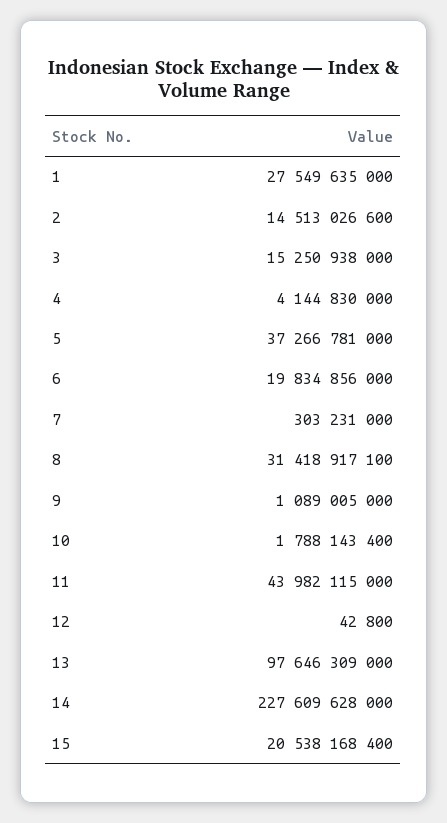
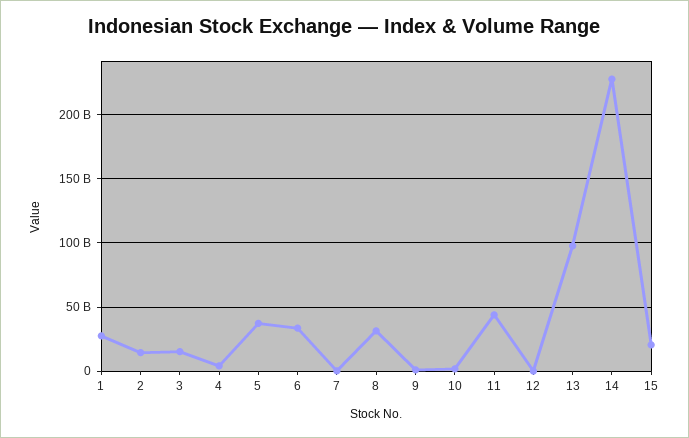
6: 19834856000 -> 35000000000

